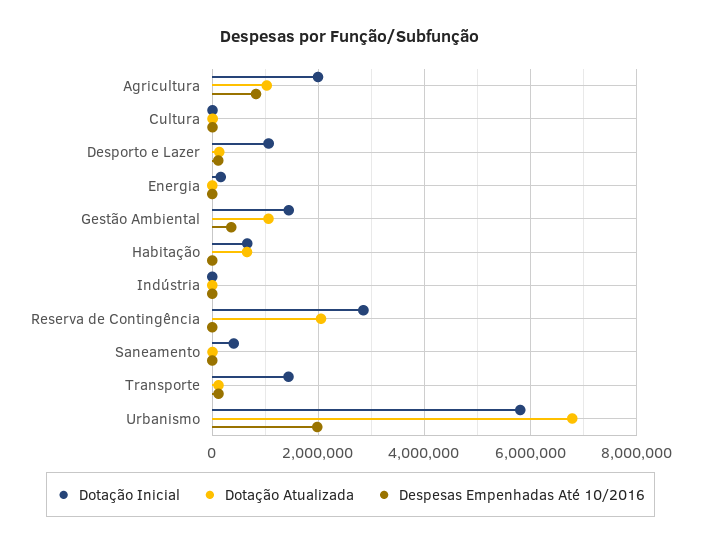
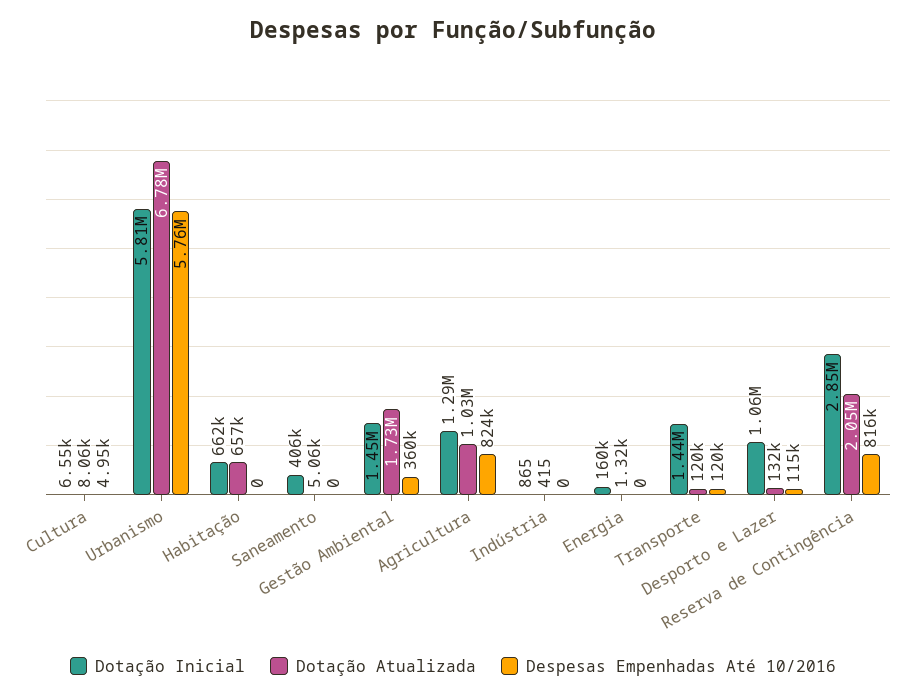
Dotação Inicial, Agricultura: 2000000 -> 1290000
Dotação Atualizada, Gestão Ambiental: 1000000 -> 1730000
Despesas Empenhadas Até 10/2016, Reserva de Contingência: 0 -> 816000
Despesas Empenhadas Até 10/2016, Urbanismo: 2000000 -> 5760000

